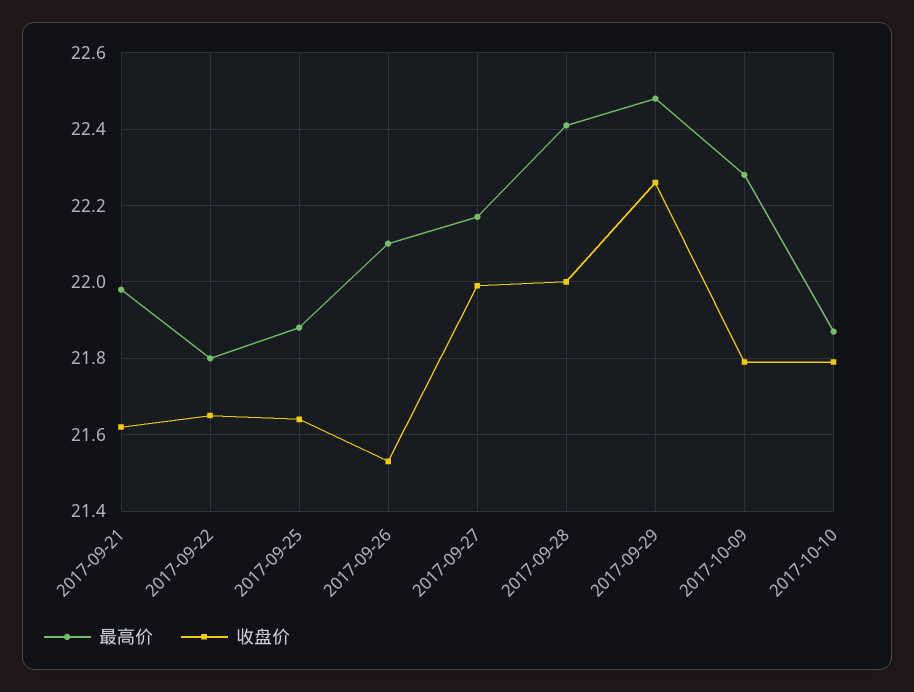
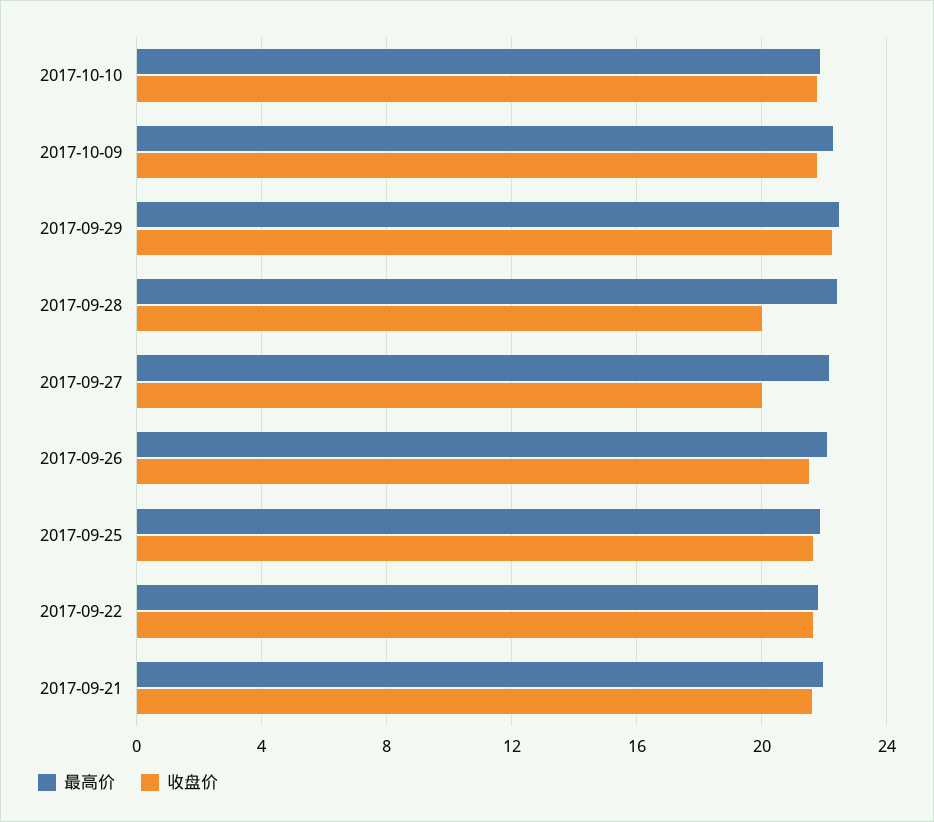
收盘价, 2017-09-27: 22 -> 20
收盘价, 2017-09-28: 22 -> 20

